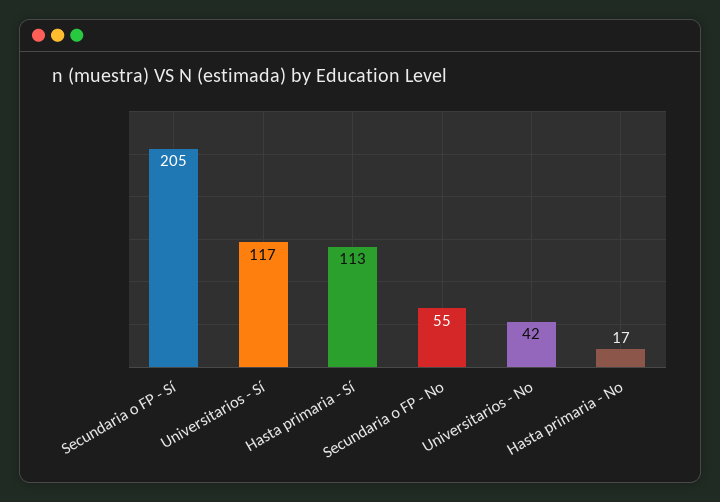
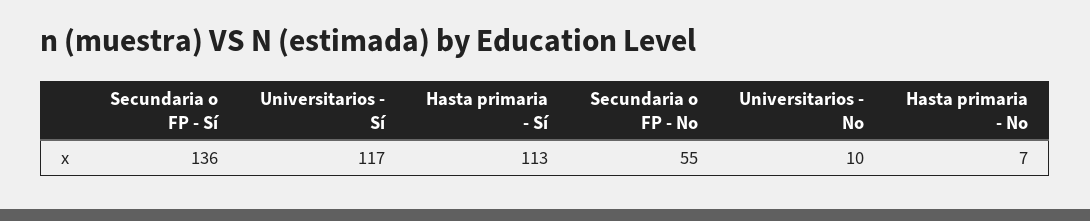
Secundaria o FP - Sí: 205 -> 136
Universitarios - No: 42 -> 10
Hasta primaria - No: 17 -> 7

